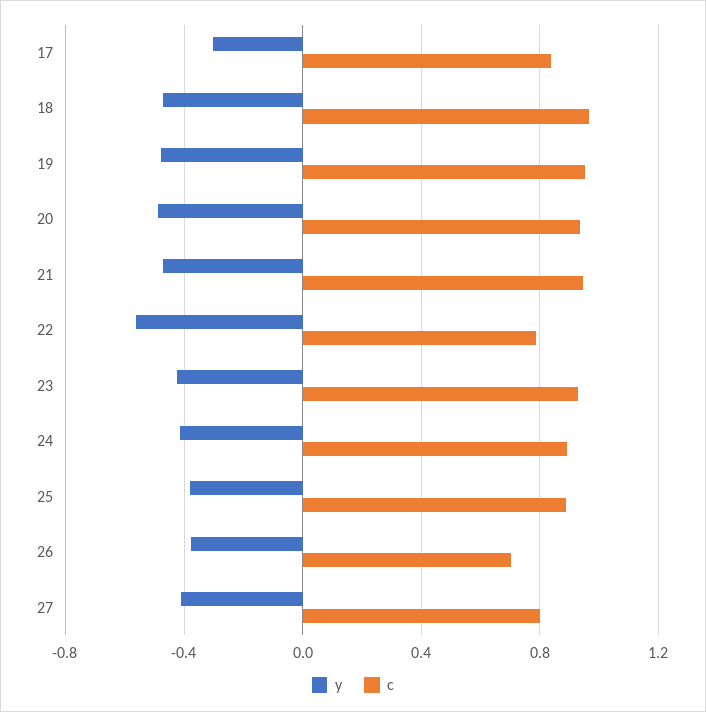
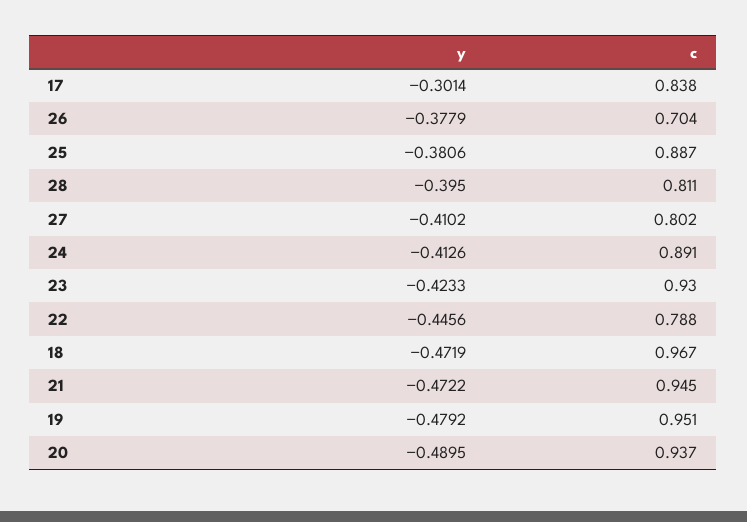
y, 22: -0.55 -> -0.4456
y, 28: none -> -0.395
c, 28: none -> 0.811

